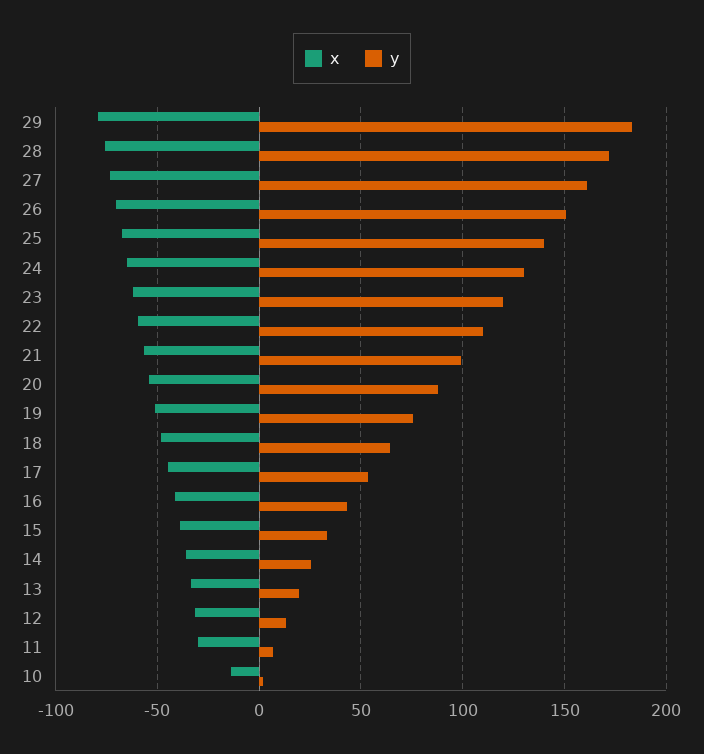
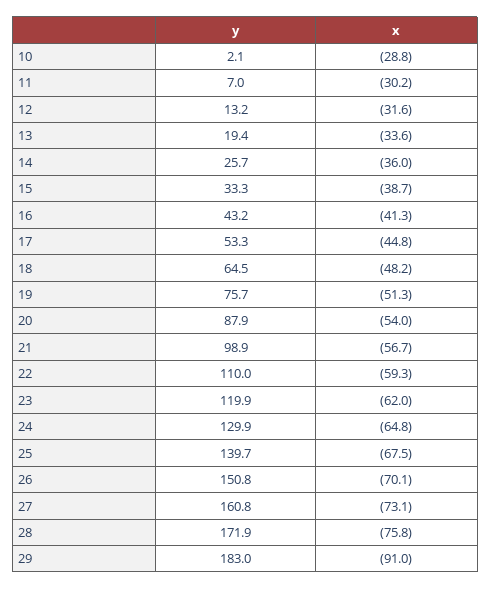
x, 29: -80 -> -91
x, 10: -15 -> -28.8

